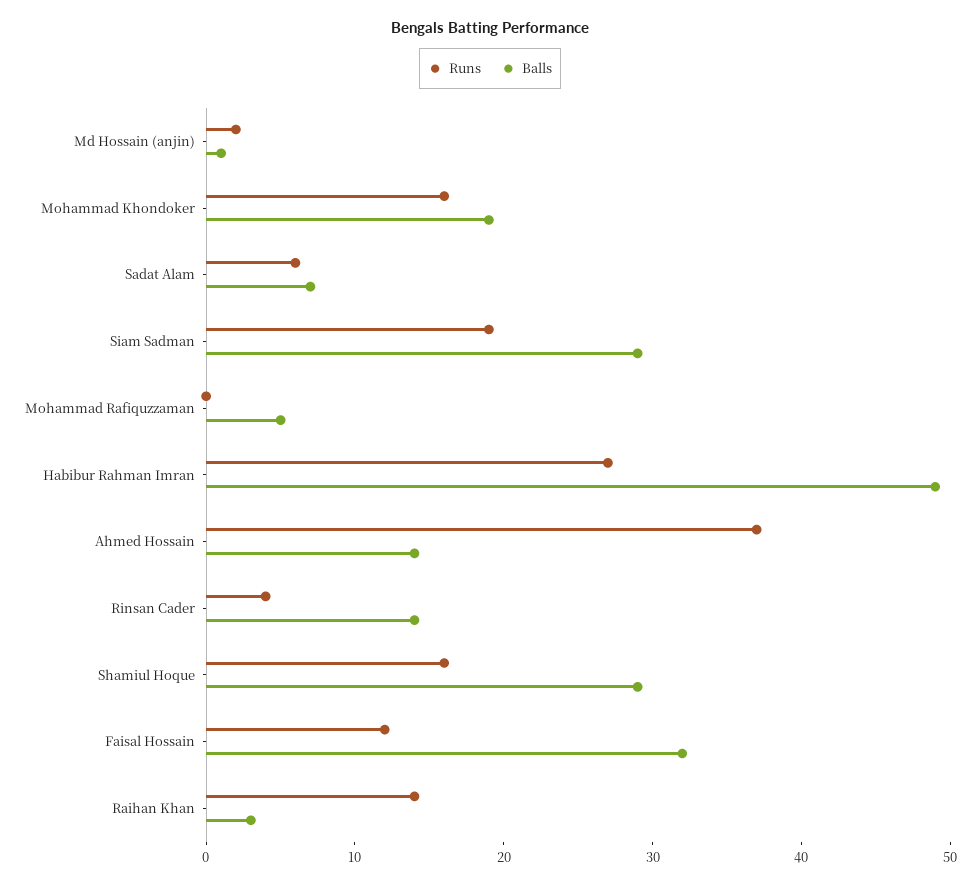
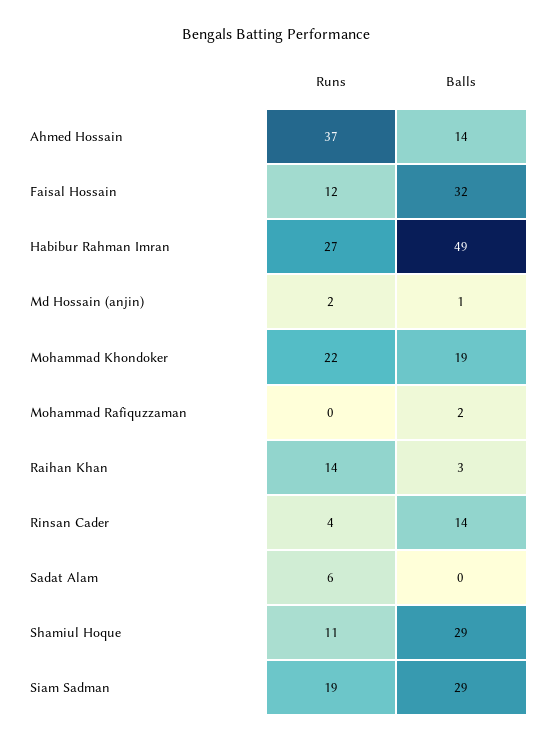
Runs, Mohammad Khondoker: 16 -> 22
Balls, Sadat Alam: 7 -> 0
Balls, Mohammad Rafiquzzaman: 5 -> 2
Runs, Shamiul Hoque: 16 -> 11

